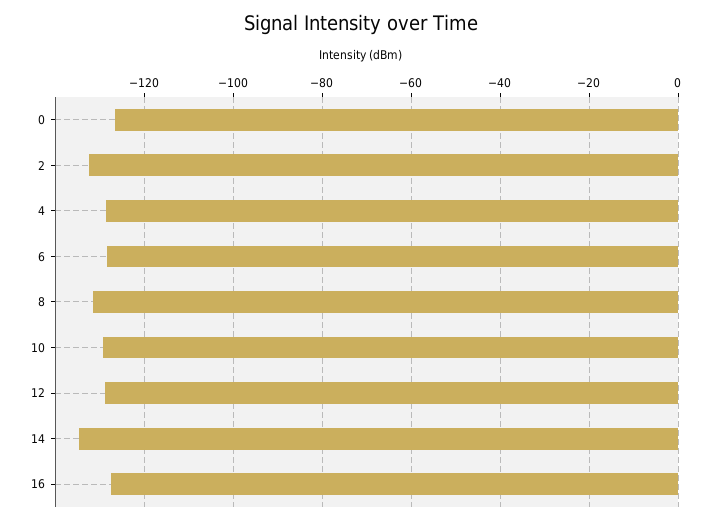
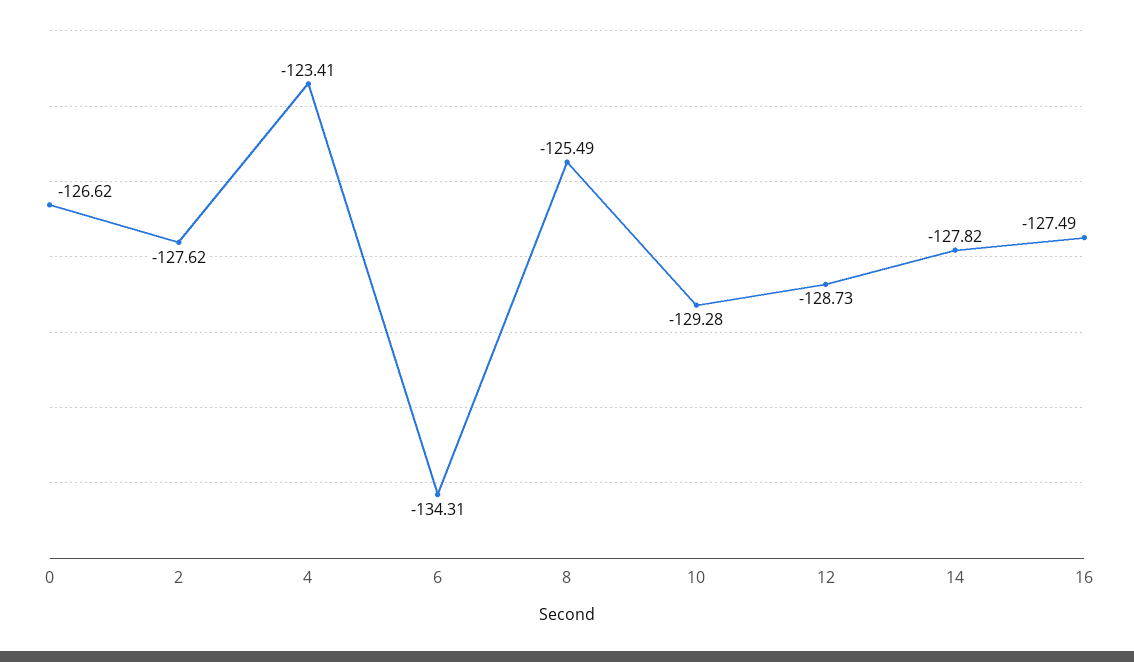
2: -132 -> -127.62
4: -128 -> -123.41
6: -128 -> -134.31
8: -132 -> -125.49
14: -134 -> -127.82

